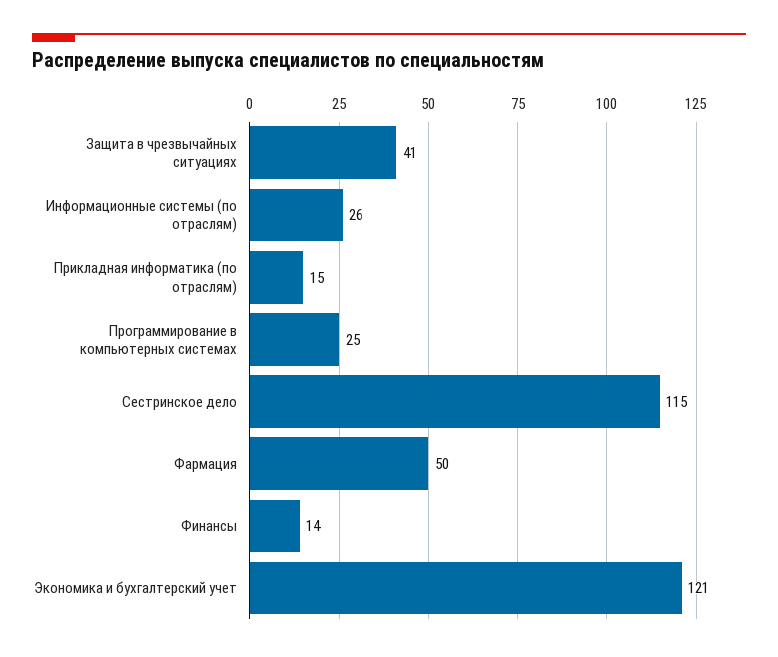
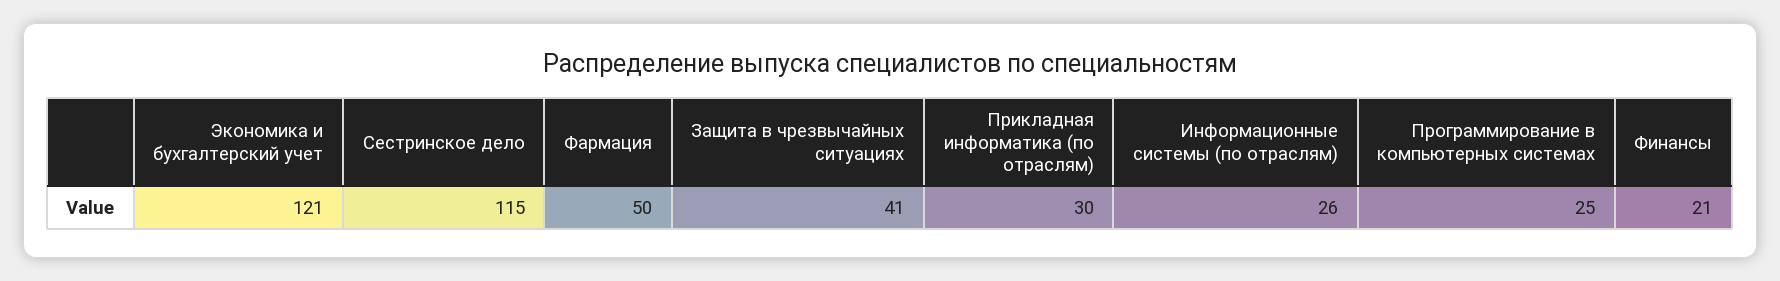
Прикладная информатика (по отраслям): 15 -> 30
Финансы: 14 -> 21

